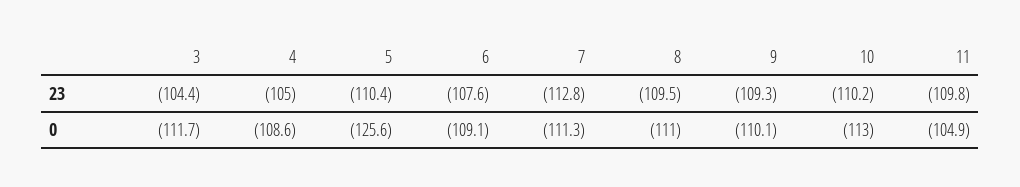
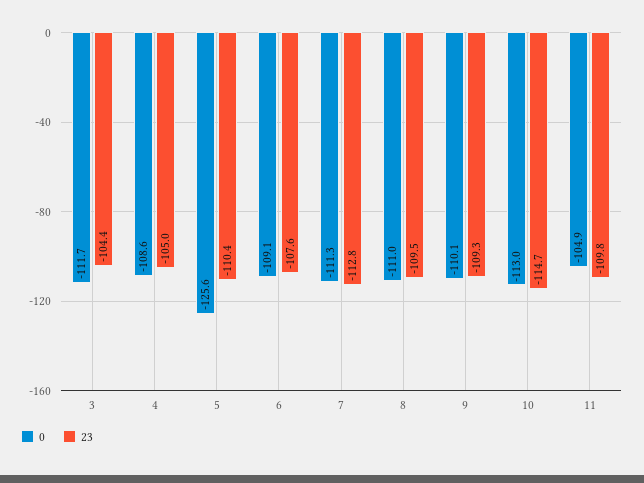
23, 10: -110.2 -> -114.7

